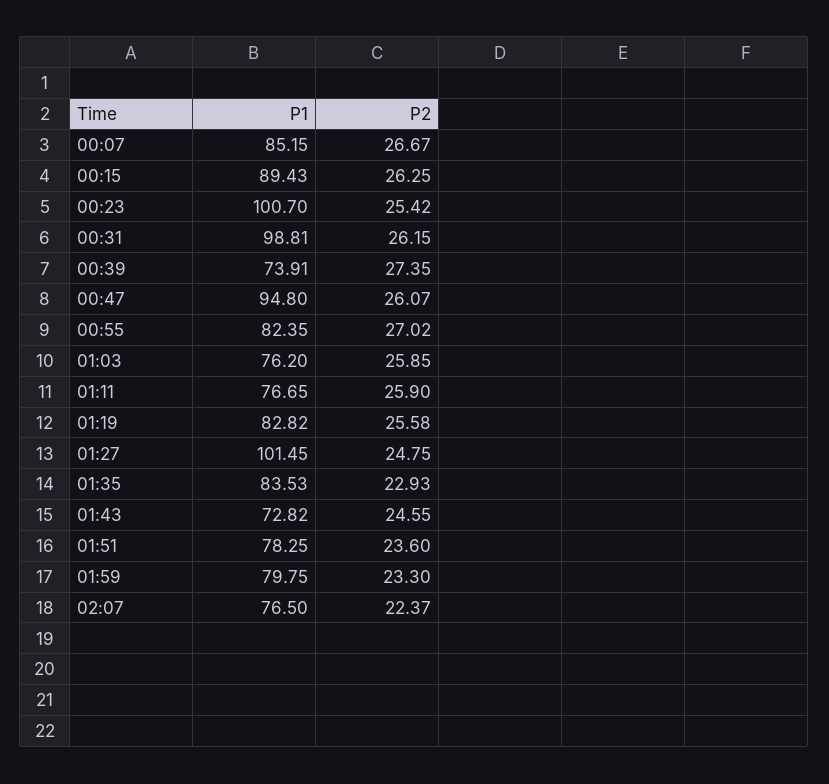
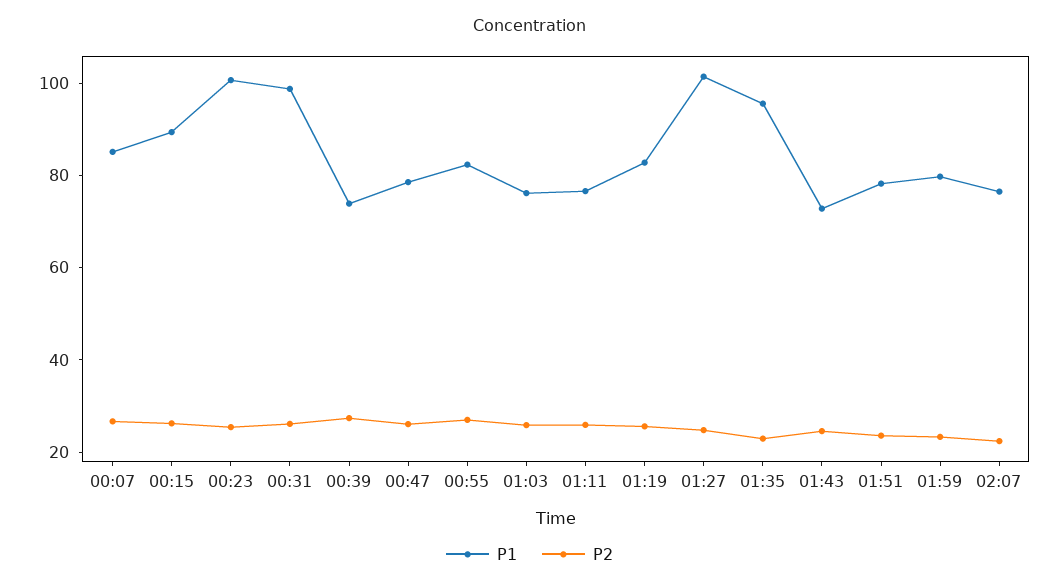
P1, 00:47: 94.8 -> 80
P1, 01:35: 83.53 -> 95

